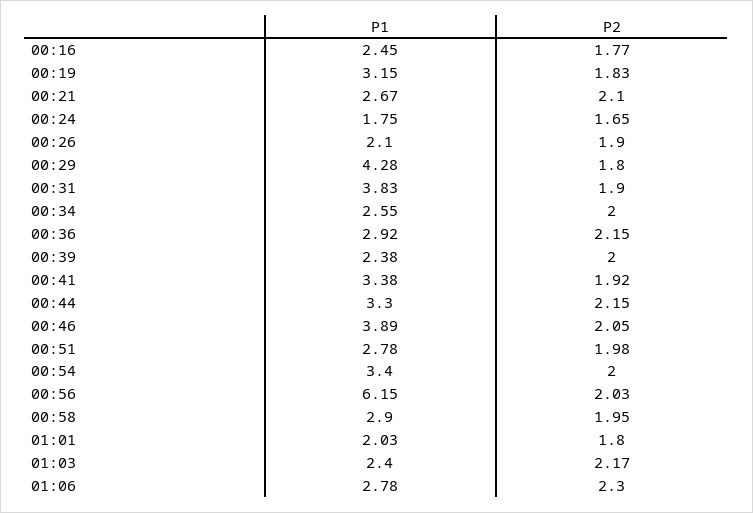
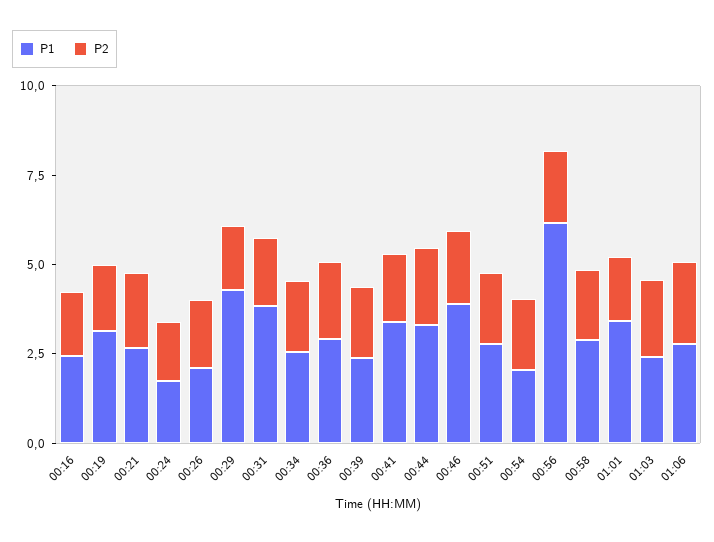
P1, 00:54: 3.4 -> 2
P1, 01:01: 2.03 -> 3.5

